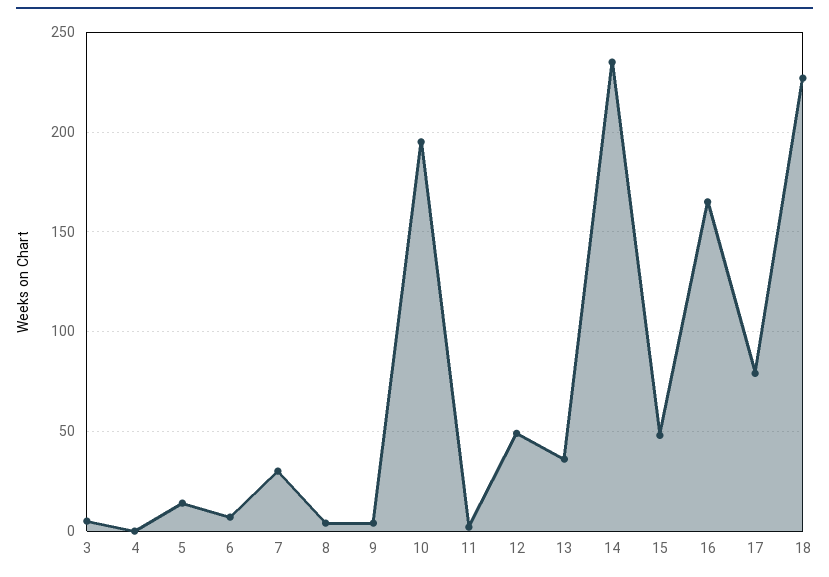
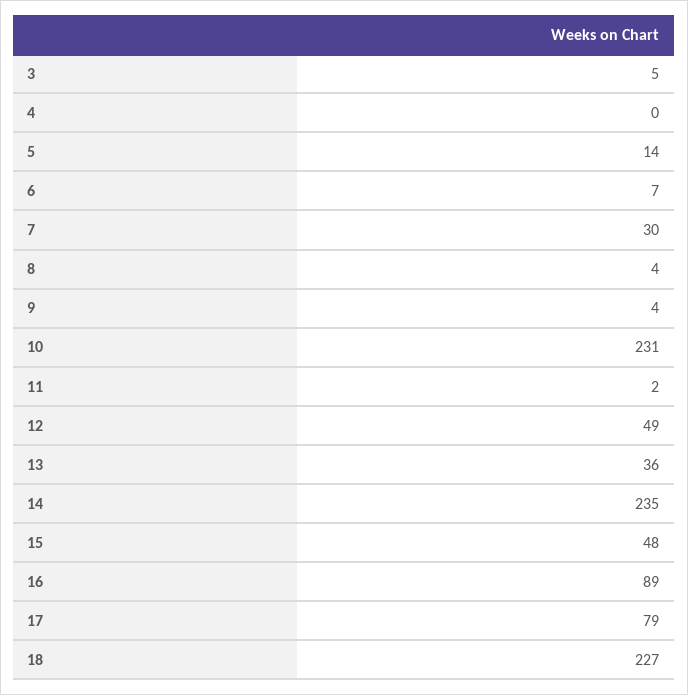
10: 195 -> 231
16: 165 -> 89

